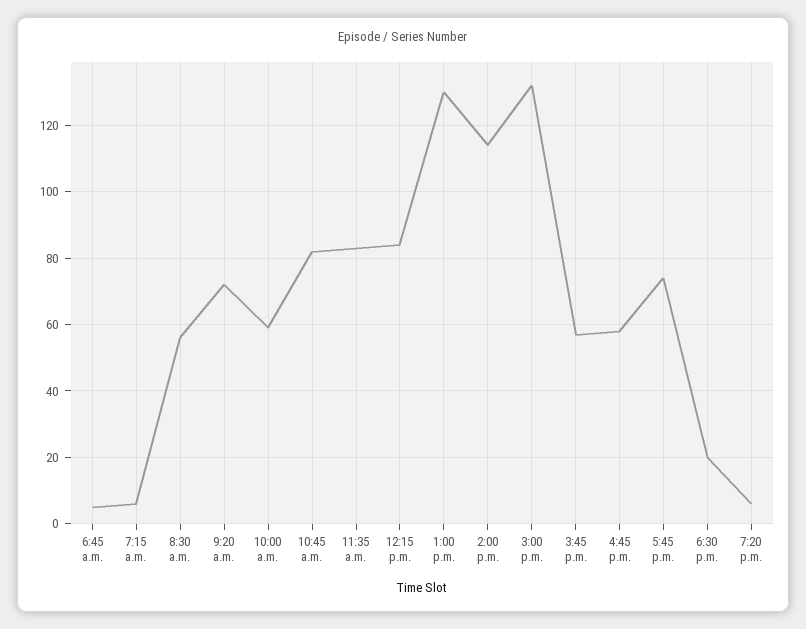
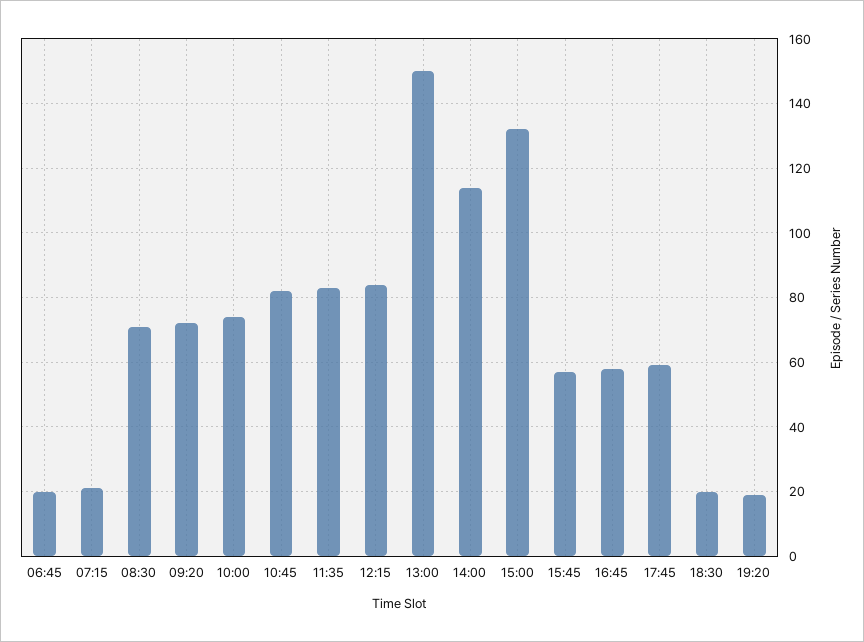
6:45 a.m.: 5 -> 20
7:15 a.m.: 5 -> 20
8:30 a.m.: 55 -> 70
10:00 a.m.: 60 -> 75
1:00 p.m.: 130 -> 150
5:45 p.m.: 75 -> 60
7:20 p.m.: 5 -> 20

